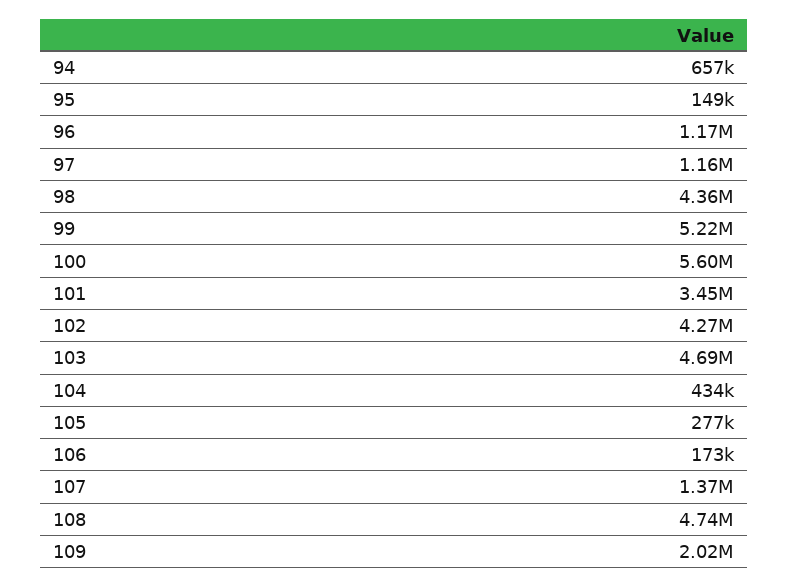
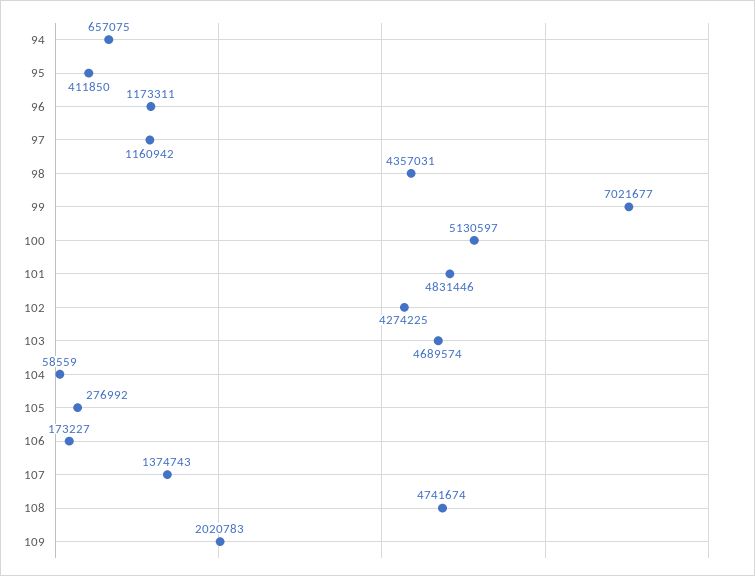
95: 149000 -> 411850
99: 5220000 -> 7021677
100: 5600000 -> 5130597
101: 3450000 -> 4831446
104: 434000 -> 58559

